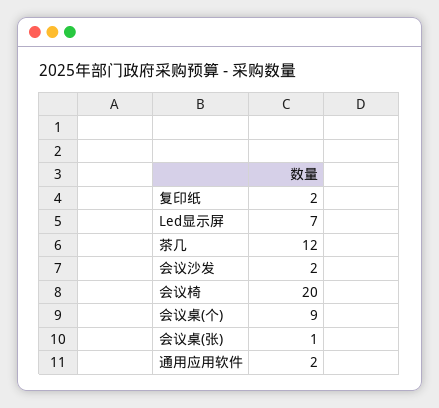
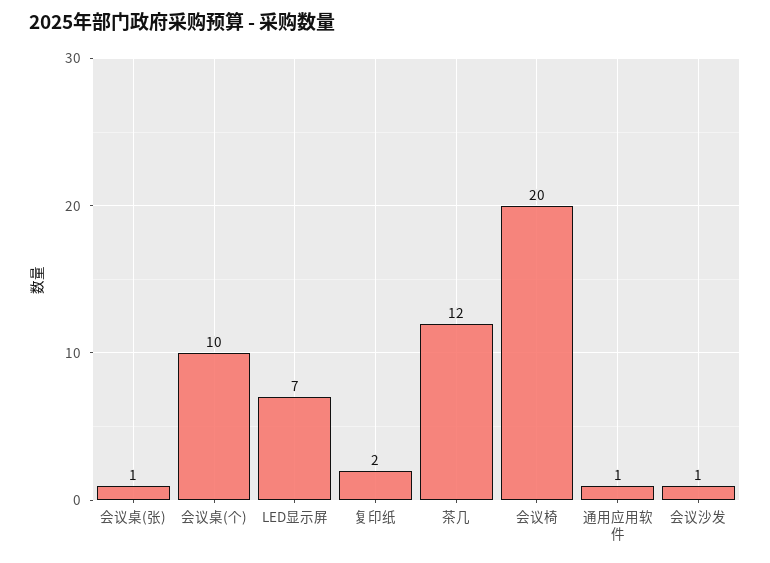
会议沙发: 2 -> 1
会议桌(个): 9 -> 10
通用应用软件: 2 -> 1

